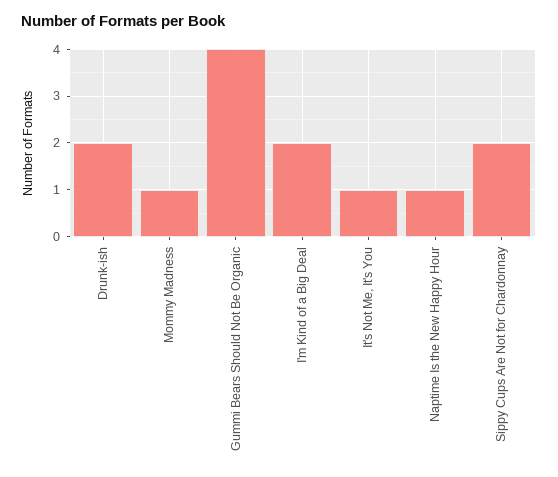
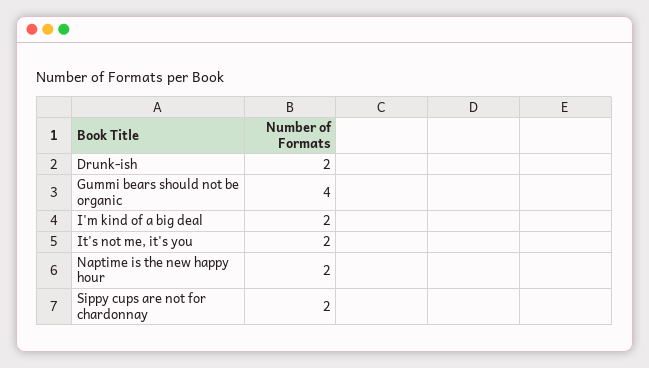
Mommy Madness: 1 -> none
It's Not Me, It's You: 1 -> 2
Naptime Is the New Happy Hour: 1 -> 2

